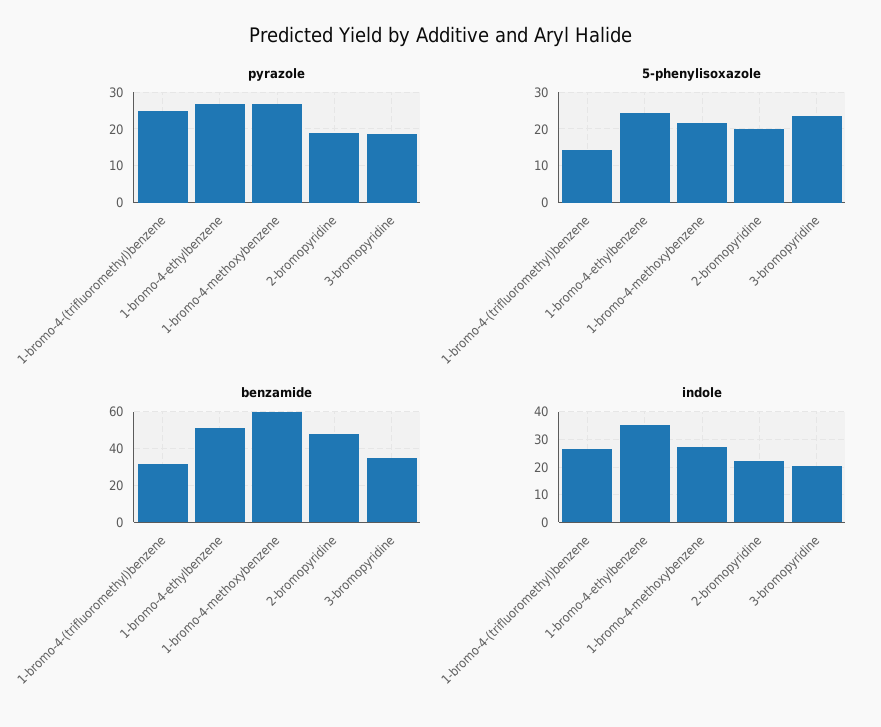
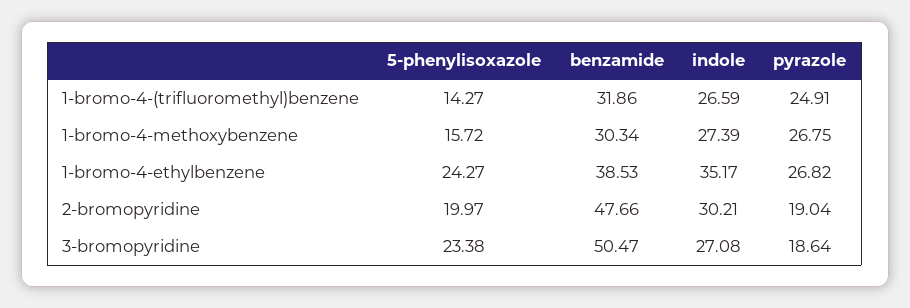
5-phenylisoxazole, 1-bromo-4-methoxybenzene: 22 -> 15.72
benzamide, 1-bromo-4-ethylbenzene: 50 -> 38.53
benzamide, 1-bromo-4-methoxybenzene: 60 -> 30.34
benzamide, 3-bromopyridine: 35 -> 50.47
indole, 2-bromopyridine: 22.5 -> 30.21
indole, 3-bromopyridine: 20 -> 27.08

